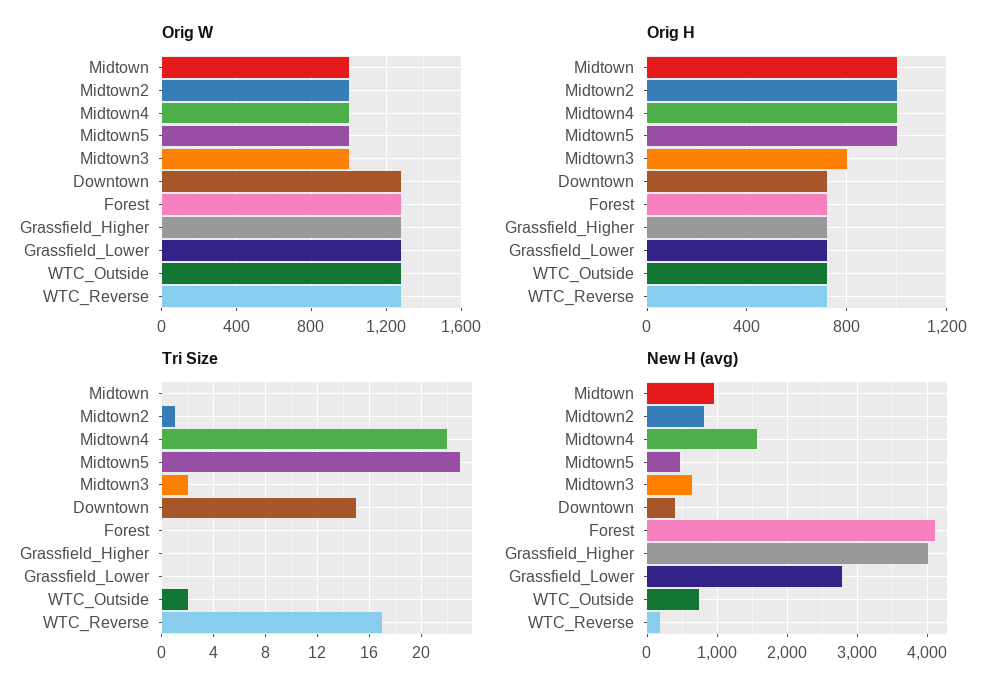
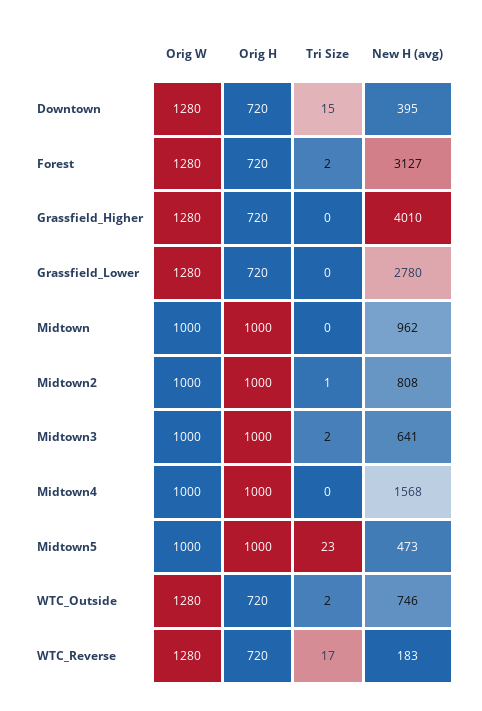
Orig H, Midtown3: 800 -> 1000
Tri Size, Midtown4: 22 -> 0
Tri Size, Forest: 0 -> 2
New H (avg), Forest: 4100 -> 3127

